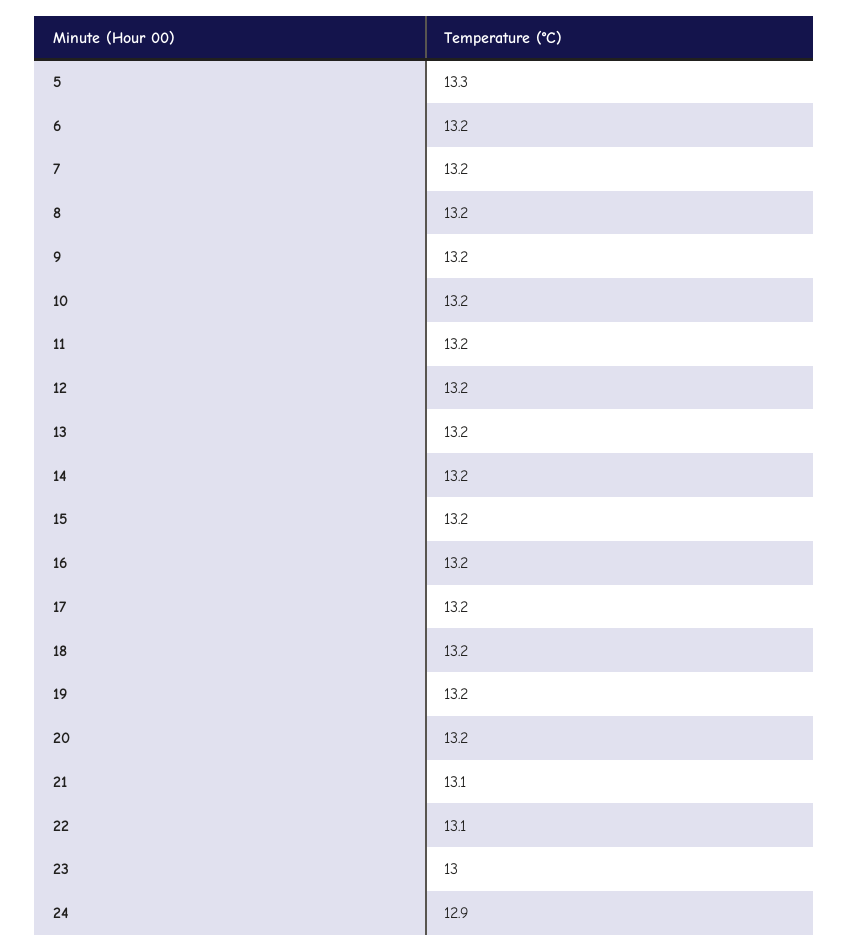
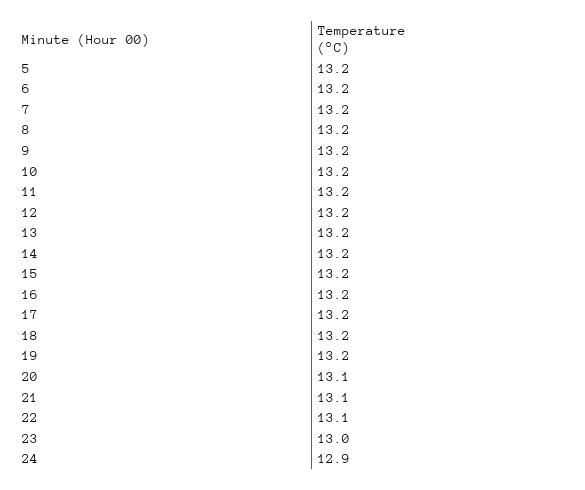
5: 13.3 -> 13.2
20: 13.2 -> 13.1

